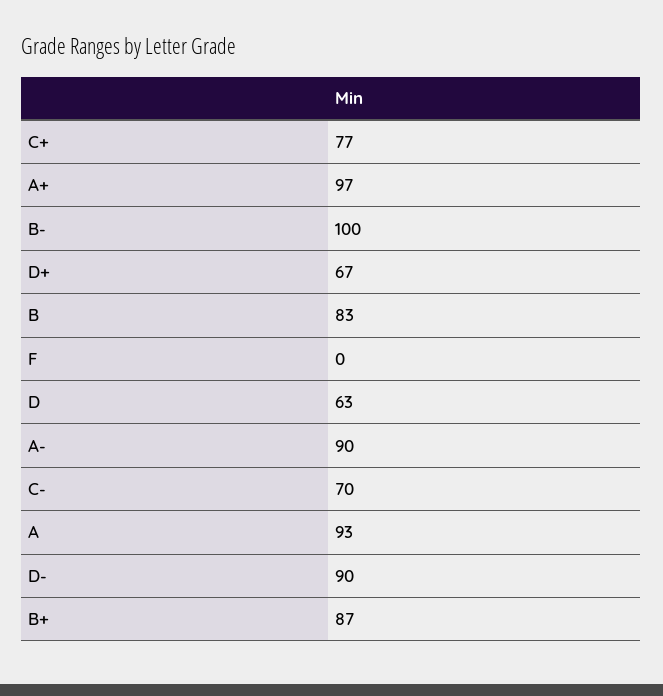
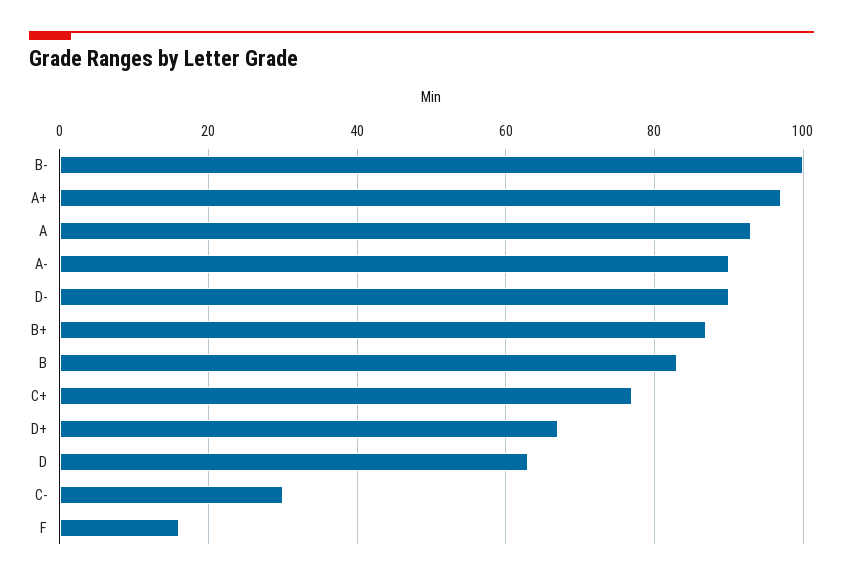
F: 0 -> 15
C-: 70 -> 30

